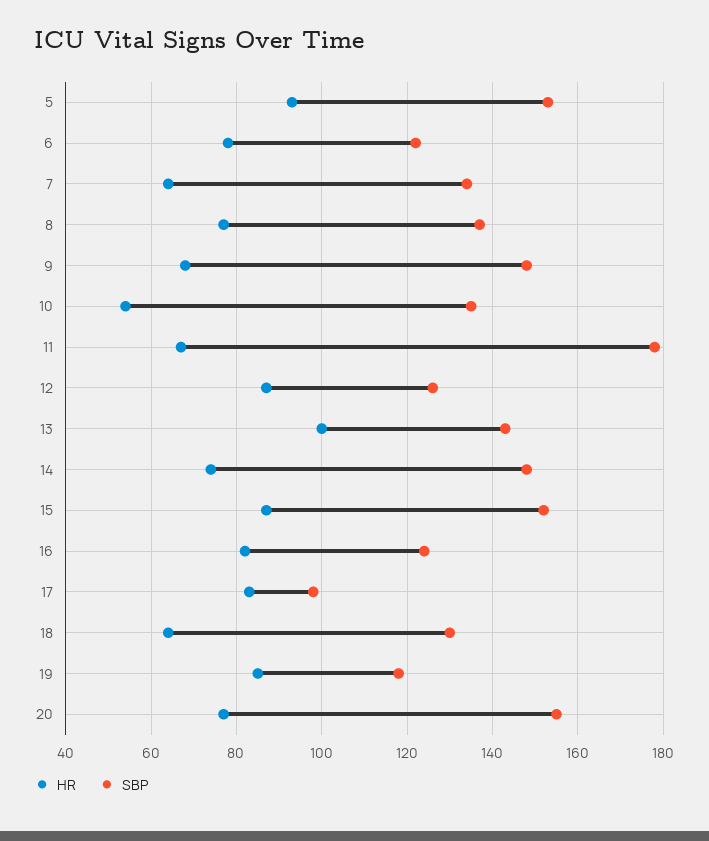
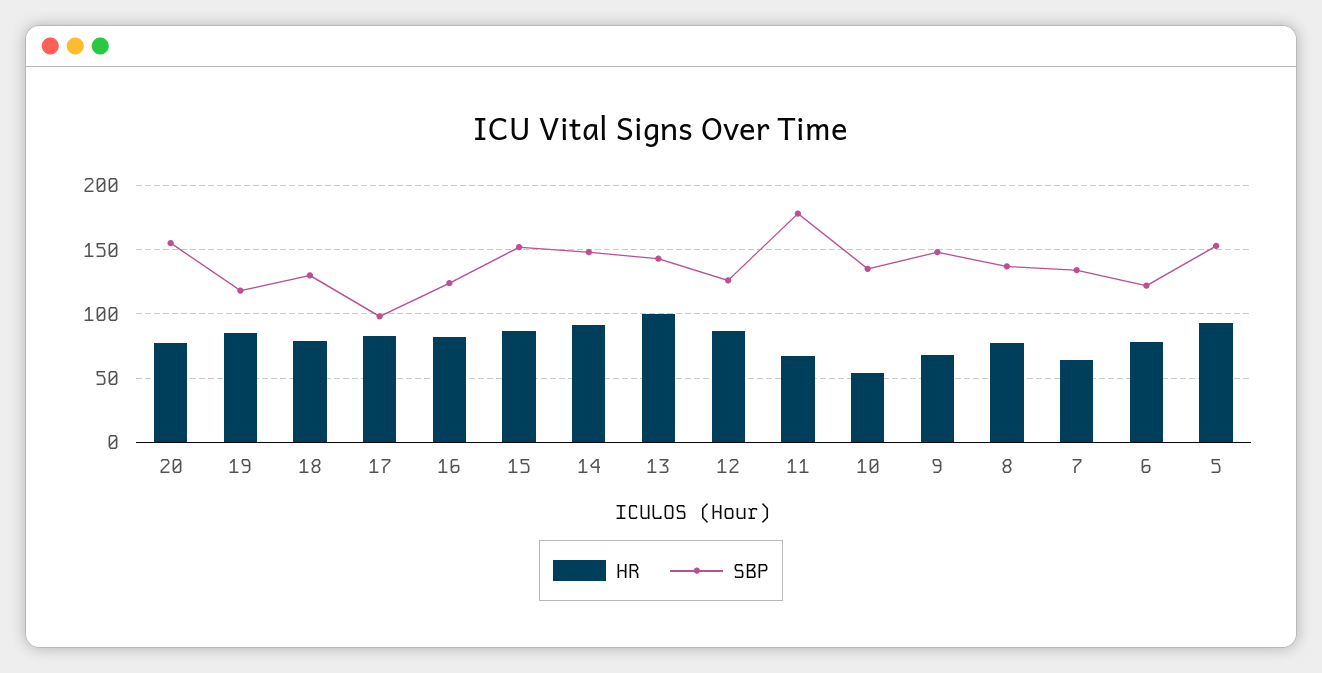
HR, 14: 75 -> 90
HR, 18: 65 -> 80

